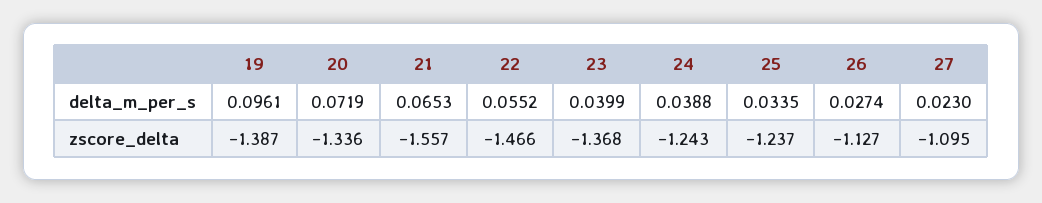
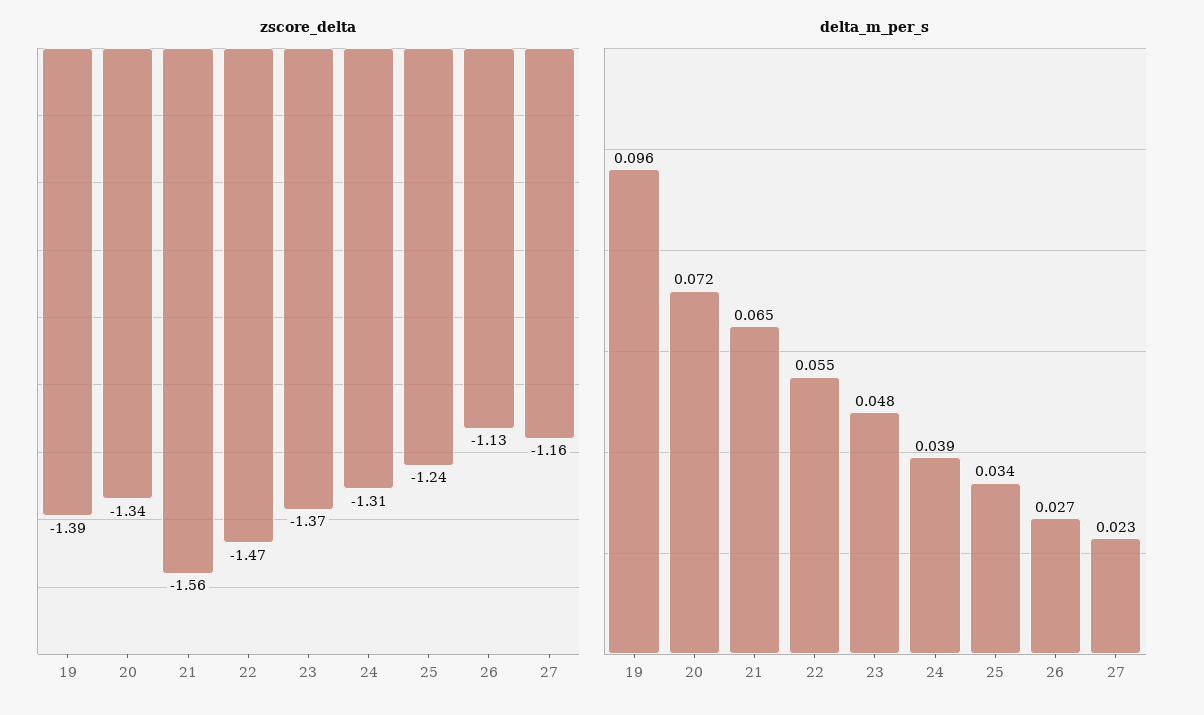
delta_m_per_s, 23: 0.0399 -> 0.048
zscore_delta, 24: -1.243 -> -1.31
zscore_delta, 27: -1.095 -> -1.16

